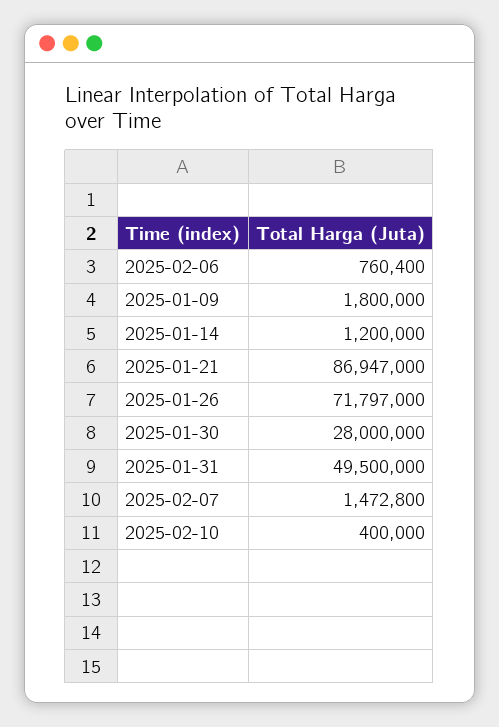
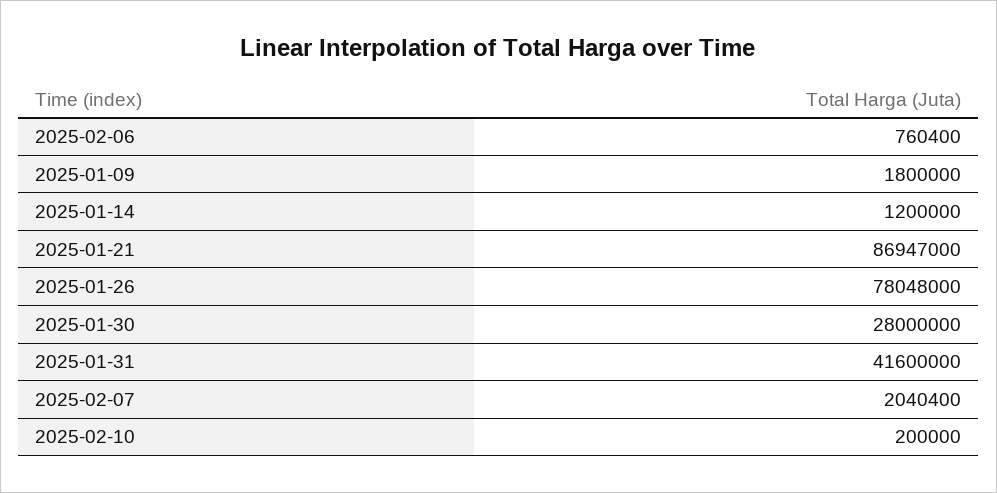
2025-01-26: 71797000 -> 78048000
2025-01-31: 49500000 -> 41600000
2025-02-07: 1472800 -> 2040400
2025-02-10: 400000 -> 200000

